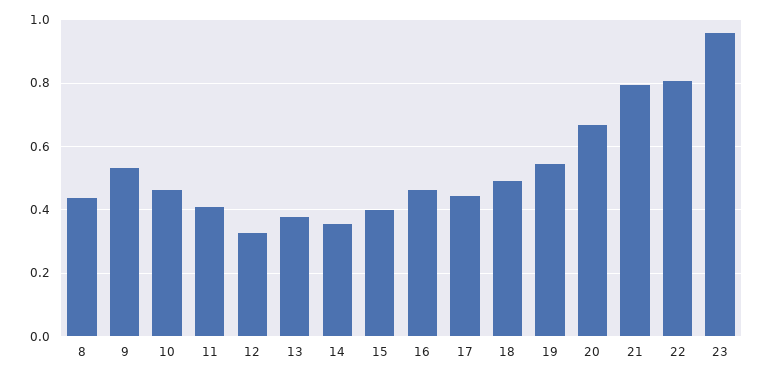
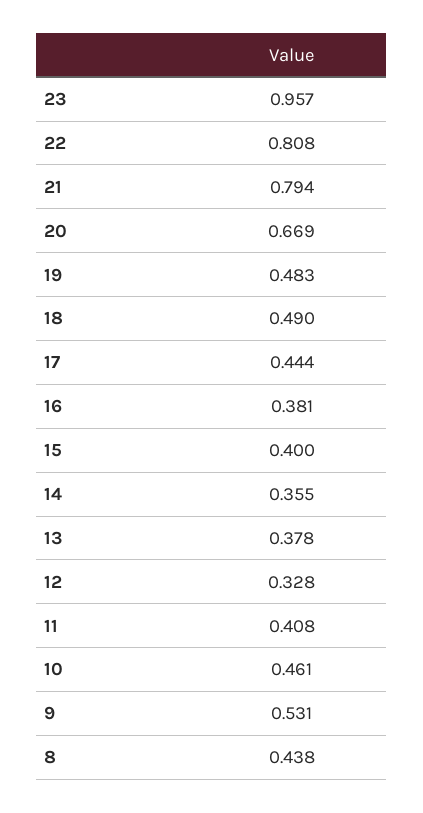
16: 0.46 -> 0.381
19: 0.54 -> 0.483

